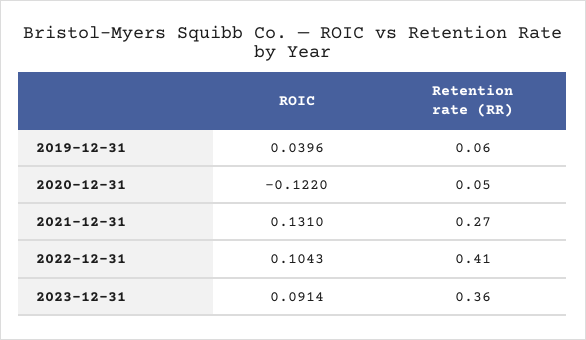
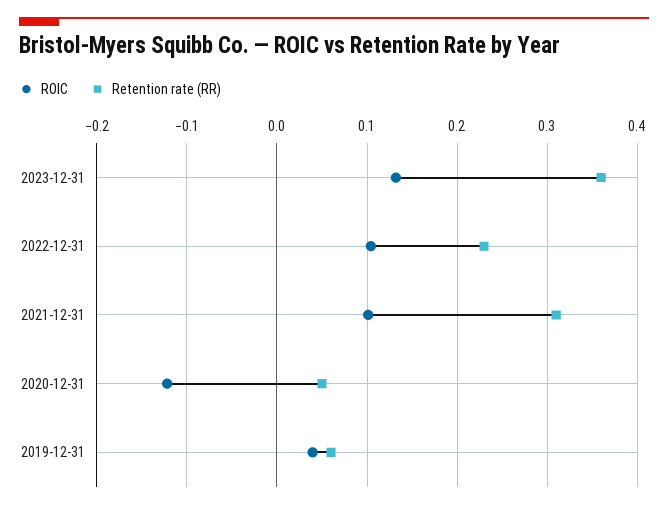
ROIC, 2021-12-31: 0.131 -> 0.1
Retention rate (RR), 2021-12-31: 0.27 -> 0.31
Retention rate (RR), 2022-12-31: 0.41 -> 0.23
ROIC, 2023-12-31: 0.0914 -> 0.13

